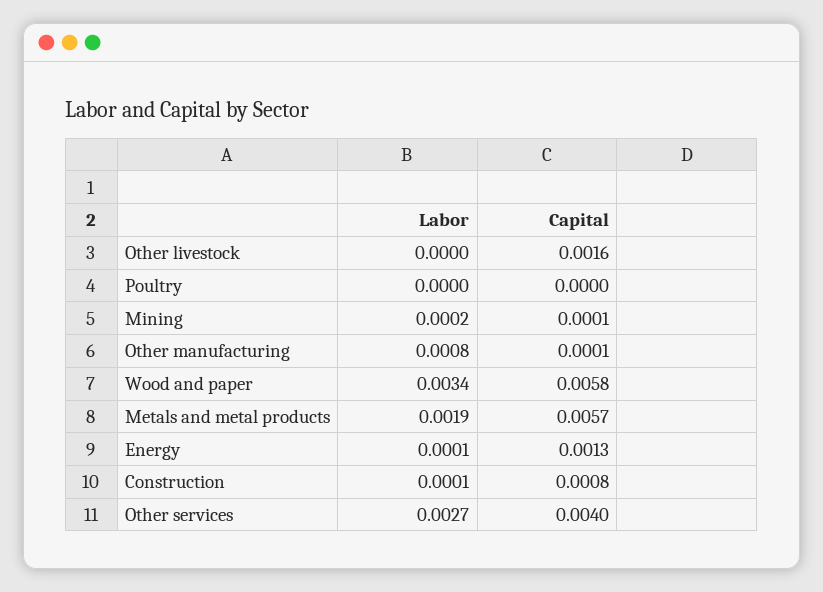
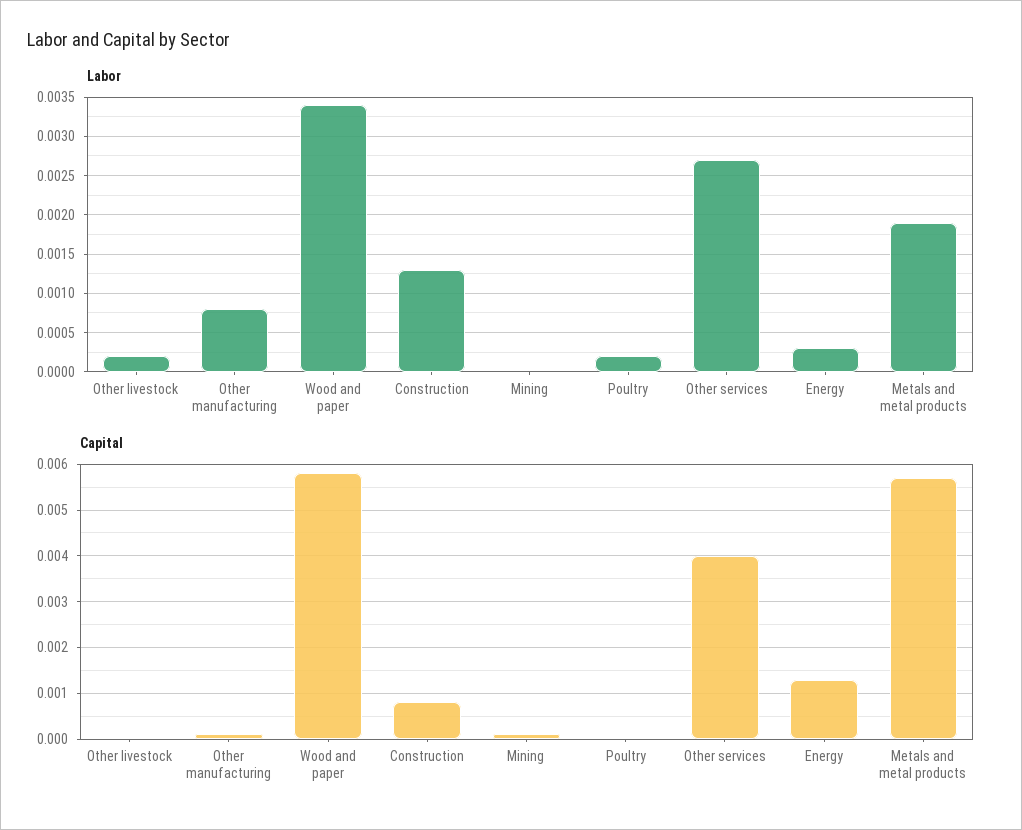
Labor, Other livestock: 0 -> 0.0002
Capital, Other livestock: 0.0016 -> 0
Labor, Poultry: 0 -> 0.0002
Labor, Mining: 0.0002 -> 0
Labor, Energy: 0.0001 -> 0.0003
Labor, Construction: 0.0001 -> 0.0013

